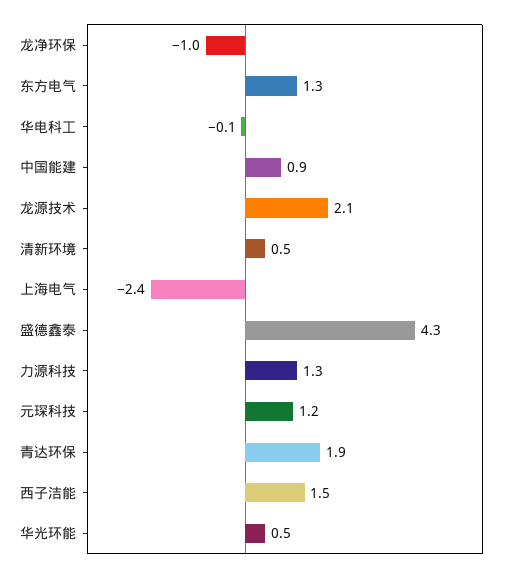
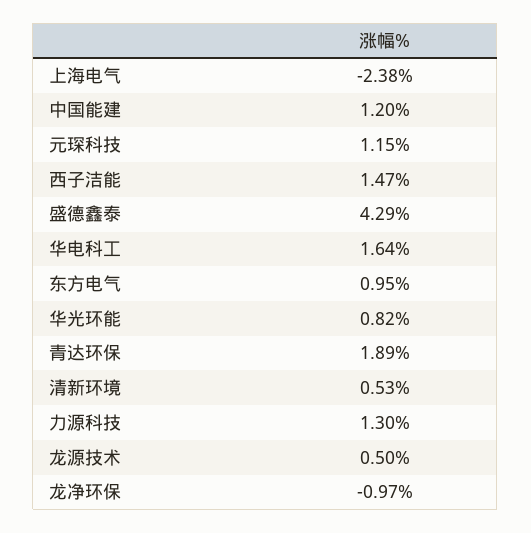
东方电气: 1.3 -> 0.95
华电科工: -0.1 -> 1.64
中国能建: 0.9 -> 1.2
龙源技术: 2.1 -> 0.5
华光环能: 0.5 -> 0.82

